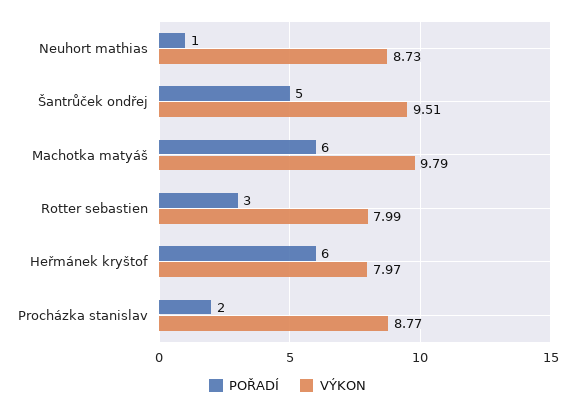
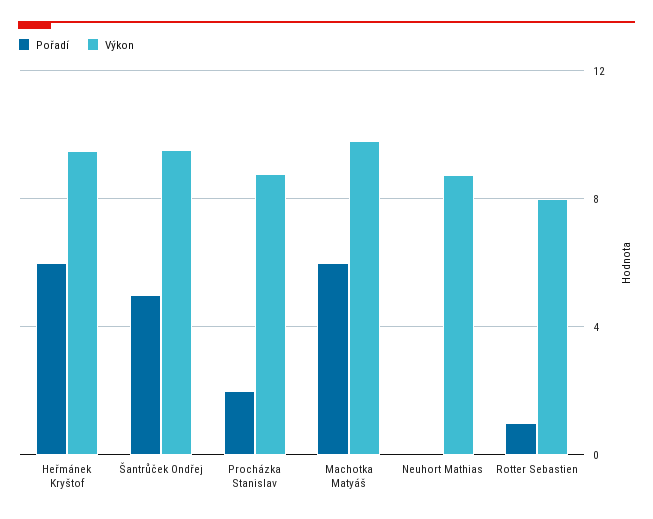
POŘADÍ, Neuhort mathias: 1 -> 0
POŘADÍ, Rotter sebastien: 3 -> 1
VÝKON, Heřmánek kryštof: 7.97 -> 9.5

